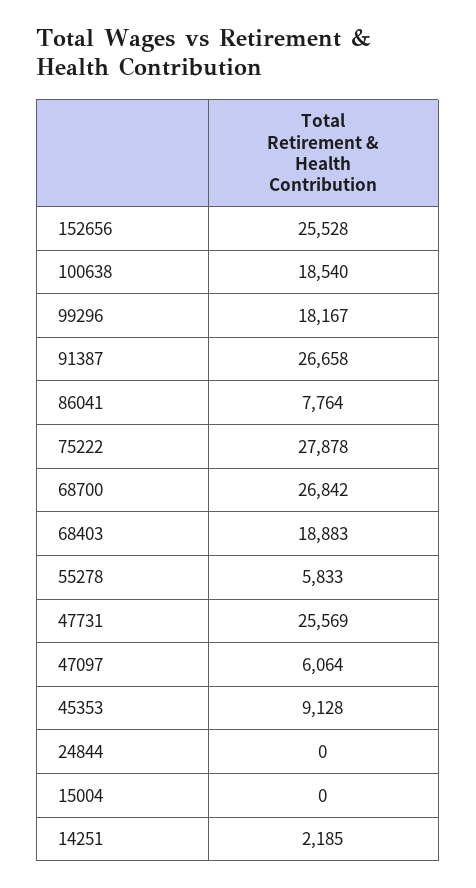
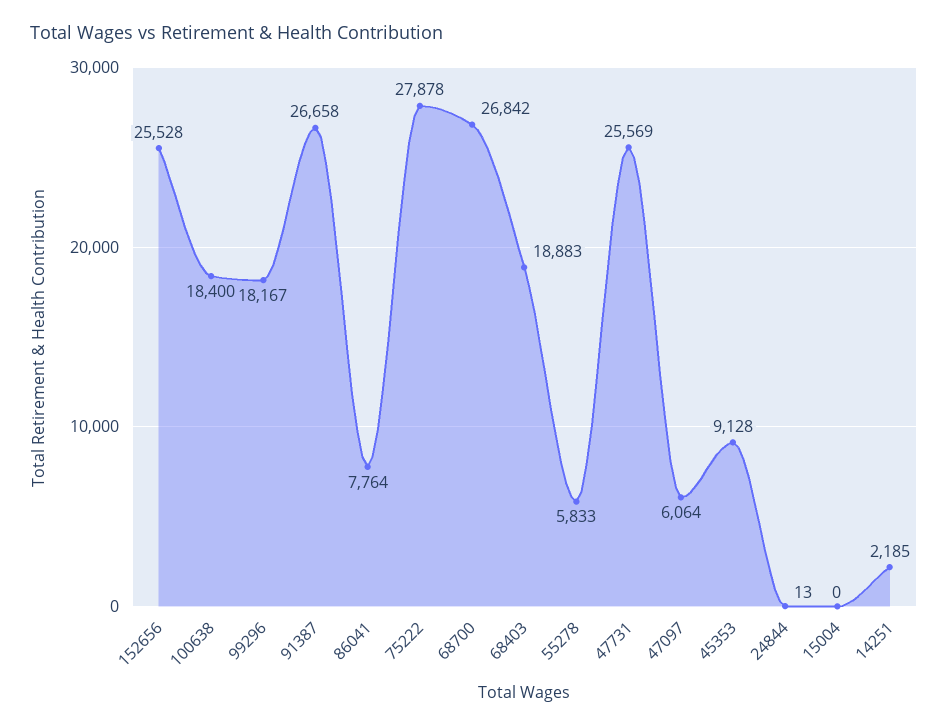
100638: 18540 -> 18400
24844: 0 -> 13

